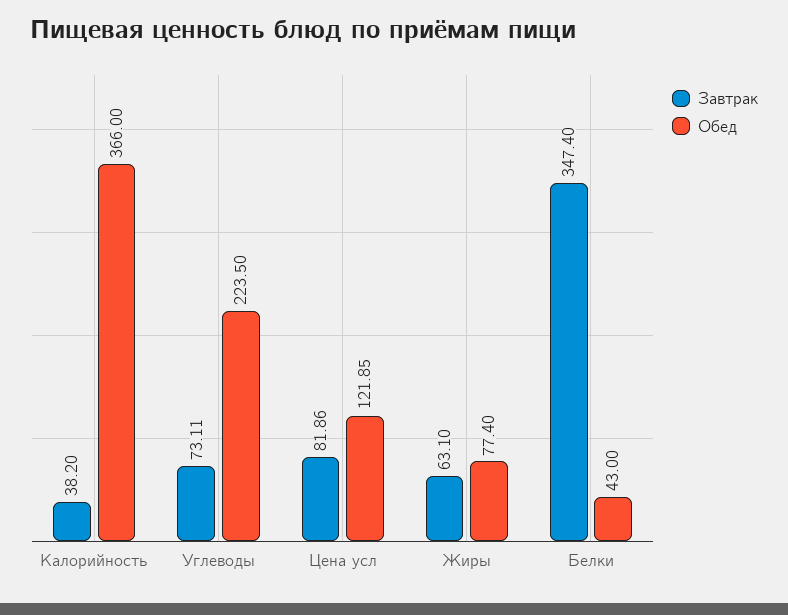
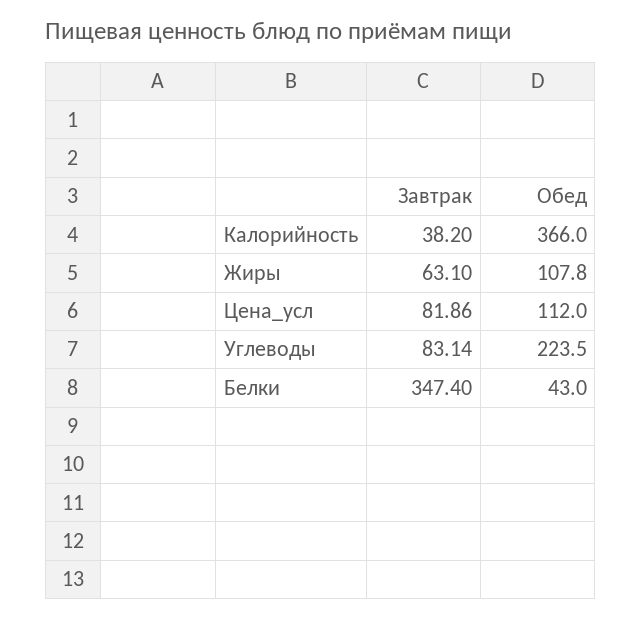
Завтрак, Углеводы: 73.11 -> 83.14
Обед, Цена усл: 121.85 -> 112
Обед, Жиры: 77.4 -> 107.8

